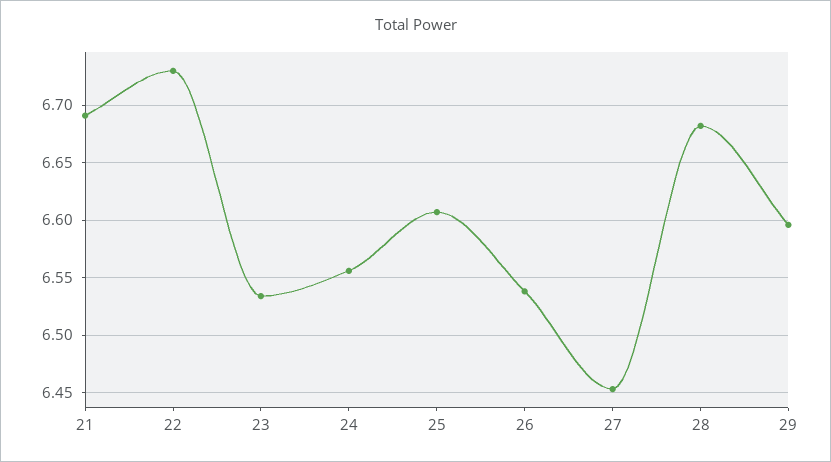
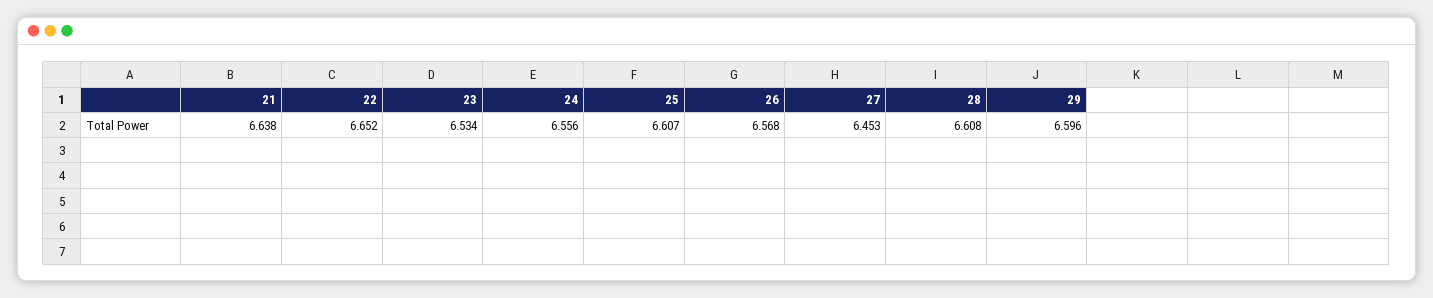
21: 6.69 -> 6.638
22: 6.73 -> 6.652
26: 6.54 -> 6.568
28: 6.68 -> 6.608

